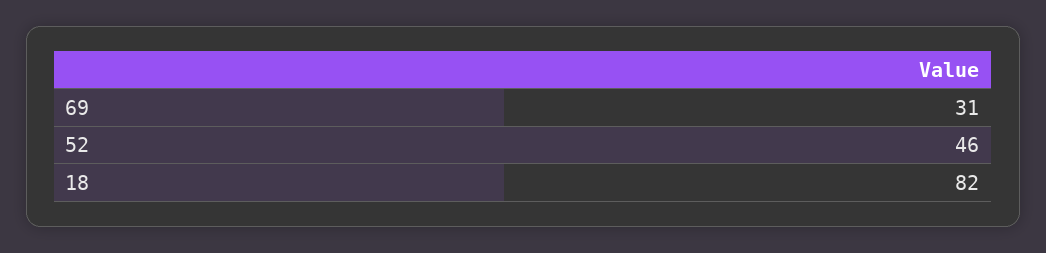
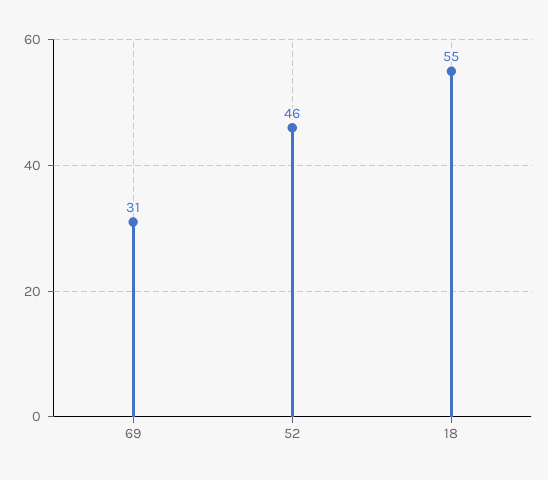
18: 82 -> 55

